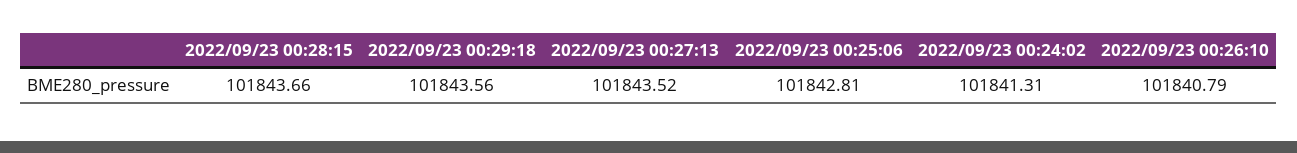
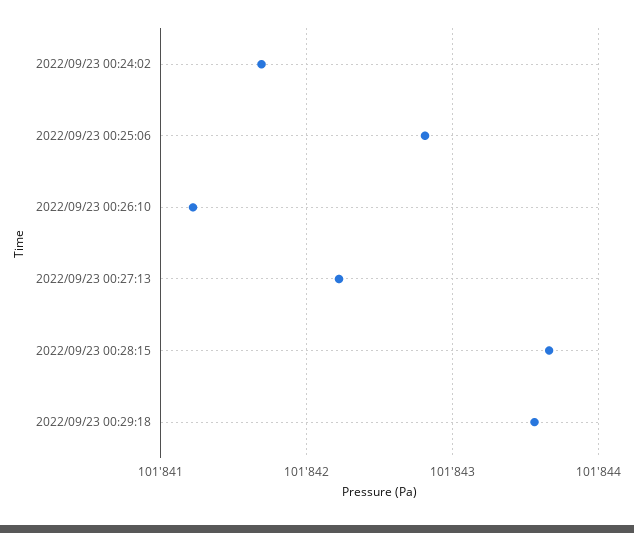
2022/09/23 00:27:13: 101843.52 -> 101842.2
2022/09/23 00:24:02: 101841.31 -> 101841.7
2022/09/23 00:26:10: 101840.79 -> 101841.2

